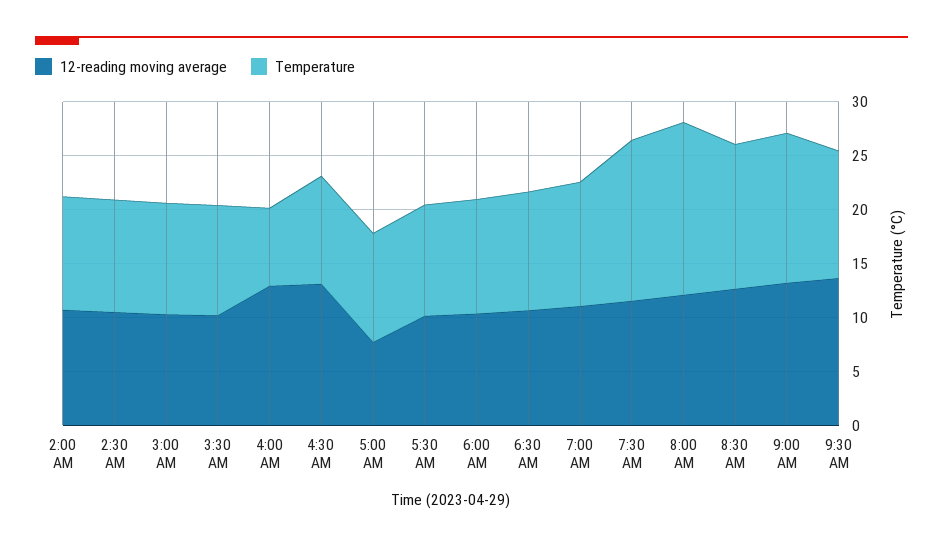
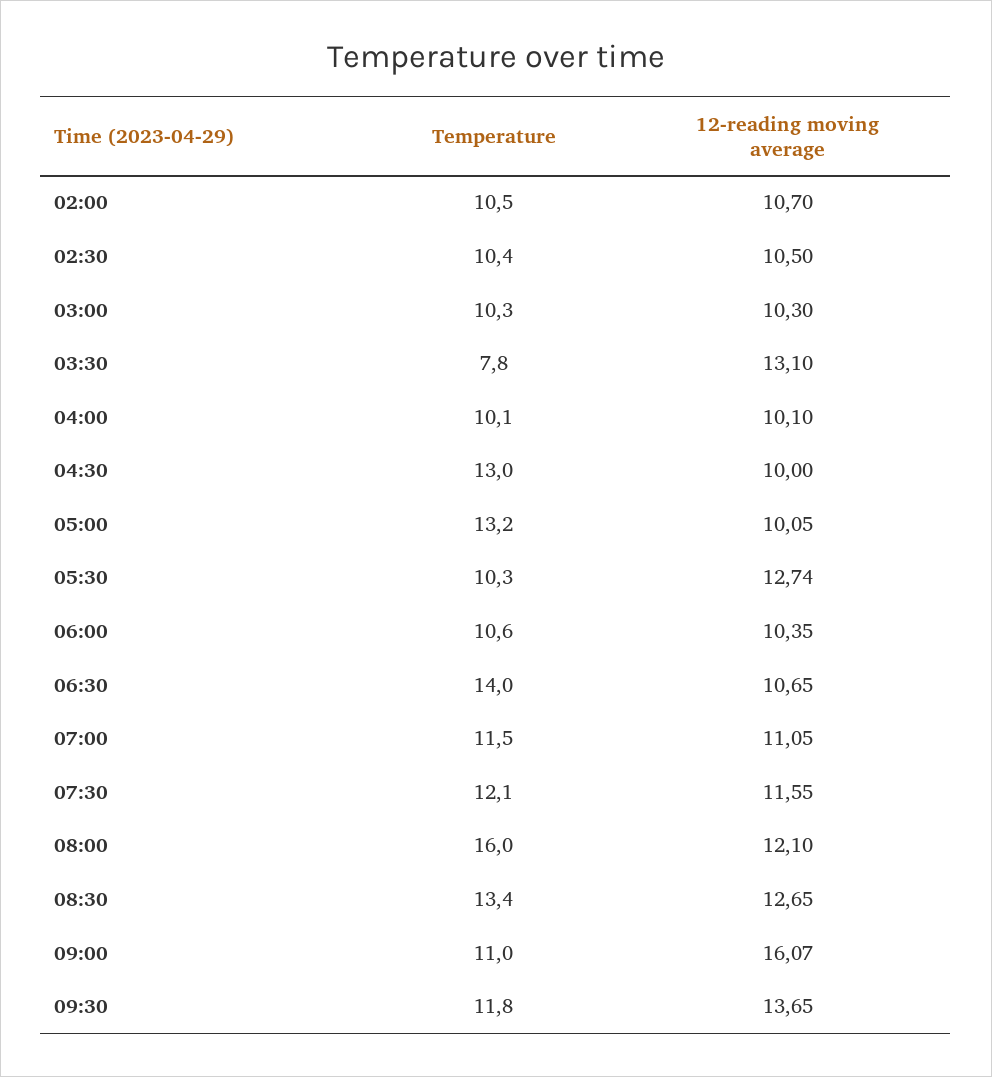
12-reading moving average, 3:30 AM: 10 -> 13.1
Temperature, 3:30 AM: 10 -> 7.8
12-reading moving average, 4:00 AM: 13 -> 10.1
Temperature, 4:00 AM: 7 -> 10.1
12-reading moving average, 4:30 AM: 13 -> 10
Temperature, 4:30 AM: 10 -> 13
12-reading moving average, 5:00 AM: 8 -> 10.05
Temperature, 5:00 AM: 10 -> 13.2
12-reading moving average, 5:30 AM: 10 -> 12.74
Temperature, 6:30 AM: 11 -> 14
Temperature, 7:30 AM: 15 -> 12.1
12-reading moving average, 9:00 AM: 13 -> 16.07
Temperature, 9:00 AM: 14 -> 11

